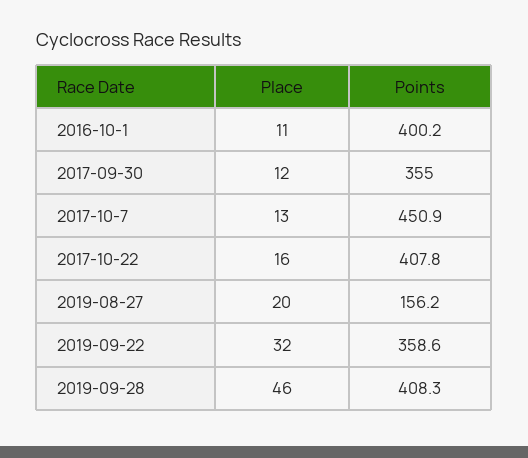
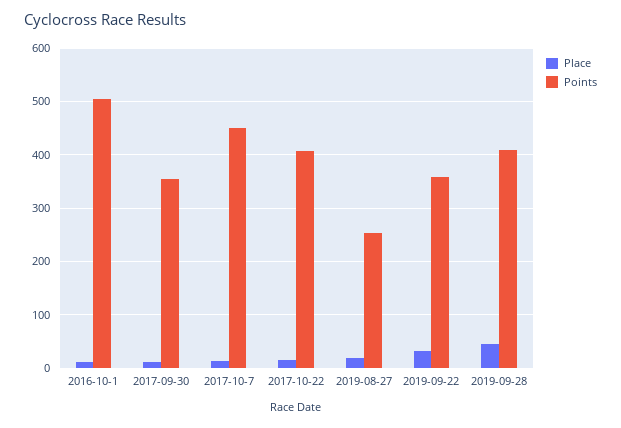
Points, 2016-10-1: 400.2 -> 500
Points, 2019-08-27: 156.2 -> 260

